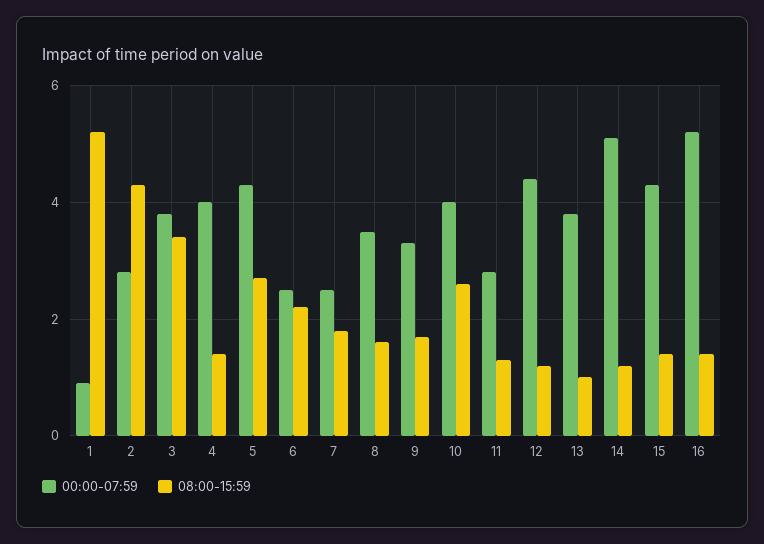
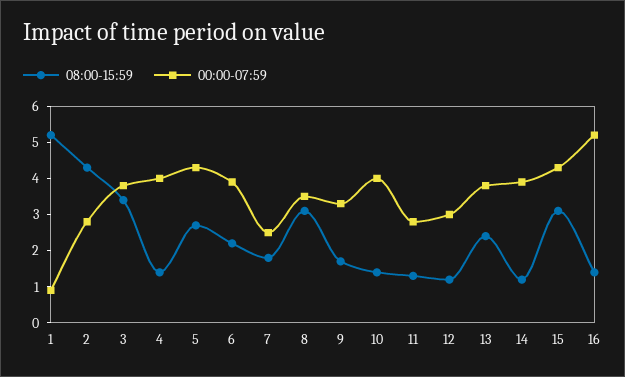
00:00-07:59, 6: 2.5 -> 4
08:00-15:59, 8: 1.5 -> 3
08:00-15:59, 10: 2.5 -> 1.5
00:00-07:59, 12: 4.5 -> 3
08:00-15:59, 13: 1 -> 2.5
00:00-07:59, 14: 5 -> 4
08:00-15:59, 15: 1.5 -> 3

